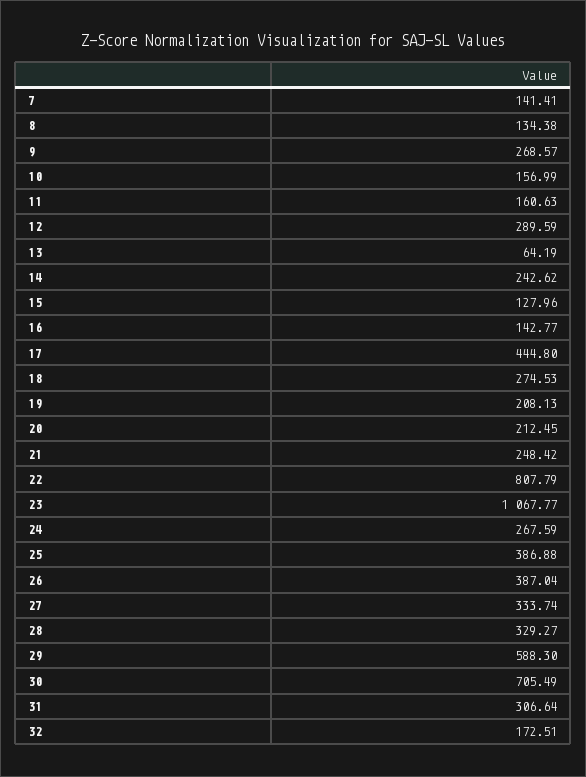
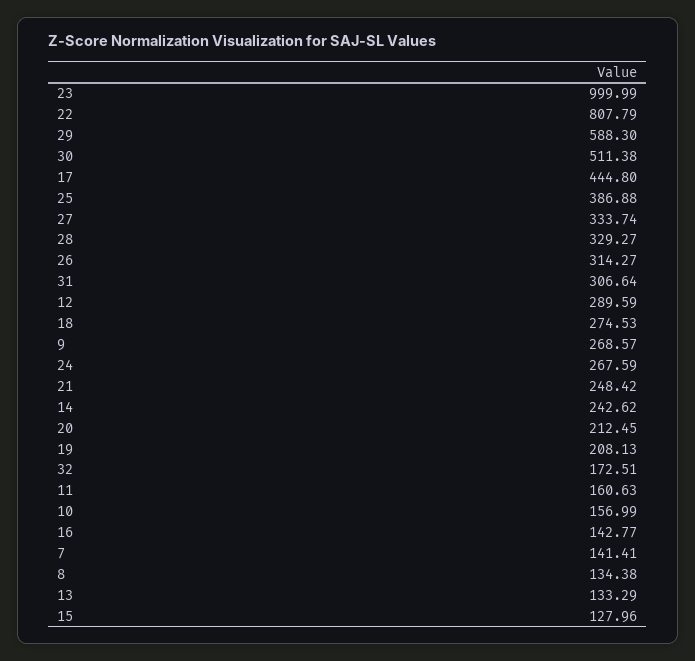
13: 64.19 -> 133.29
23: 1067.77 -> 999.99
26: 387.04 -> 314.27
30: 705.49 -> 511.38

